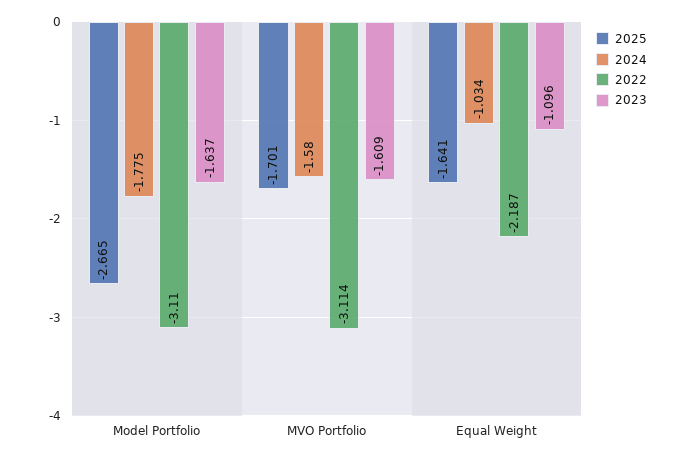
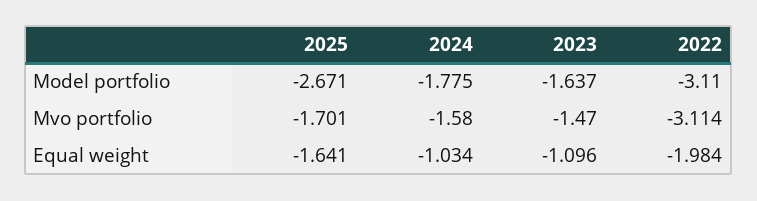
2025, Model Portfolio: -2.665 -> -2.671
2023, MVO Portfolio: -1.609 -> -1.47
2022, Equal Weight: -2.187 -> -1.984

